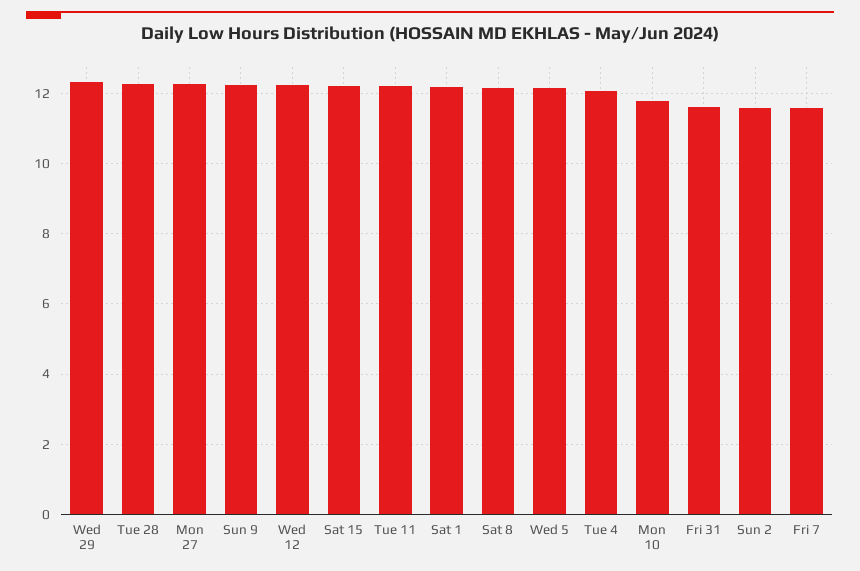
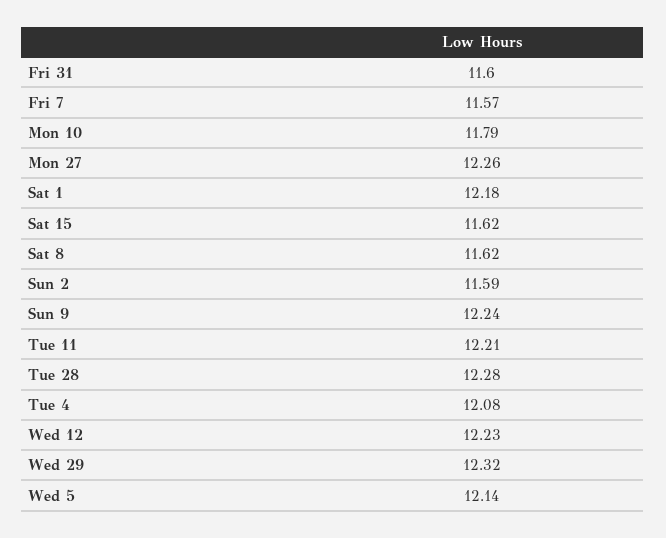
Sat 15: 12.2 -> 11.62
Sat 8: 12.2 -> 11.62

